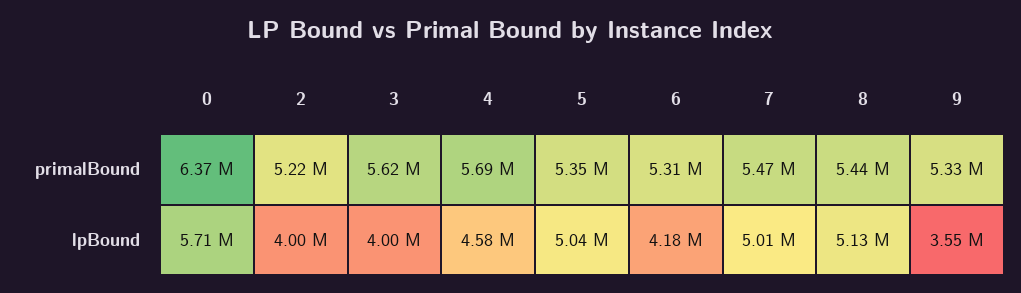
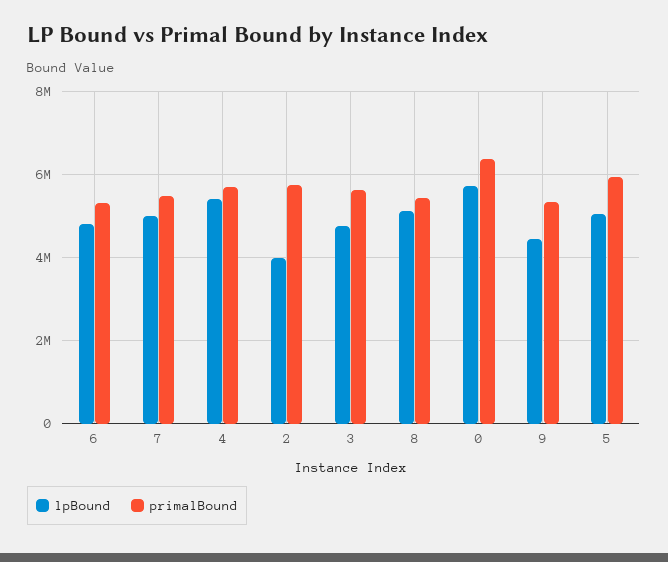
primalBound, 2: 5220000 -> 5800000
primalBound, 5: 5350000 -> 6000000
lpBound, 3: 4000000 -> 4800000
lpBound, 4: 4580000 -> 5400000
lpBound, 6: 4180000 -> 4800000
lpBound, 9: 3550000 -> 4400000

